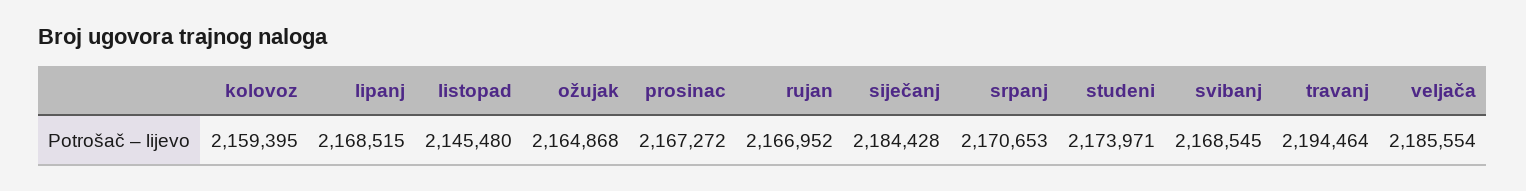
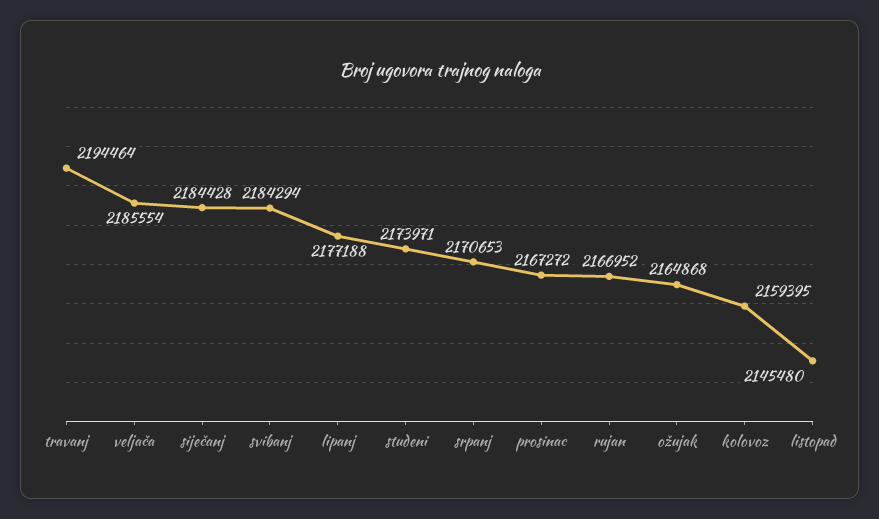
lipanj: 2168515 -> 2177188
svibanj: 2168545 -> 2184294

